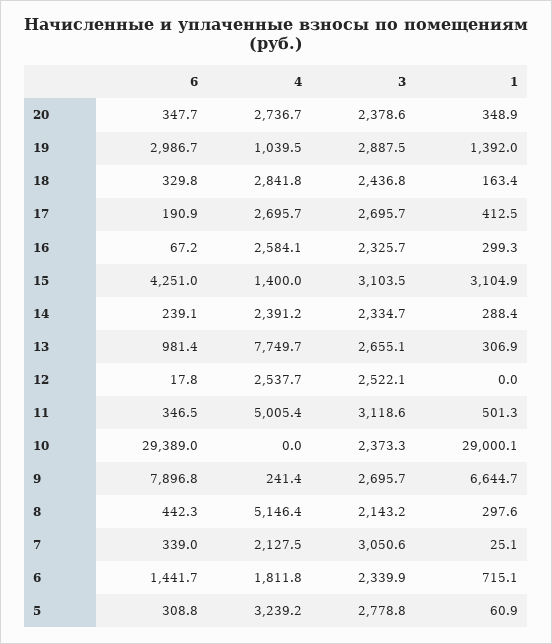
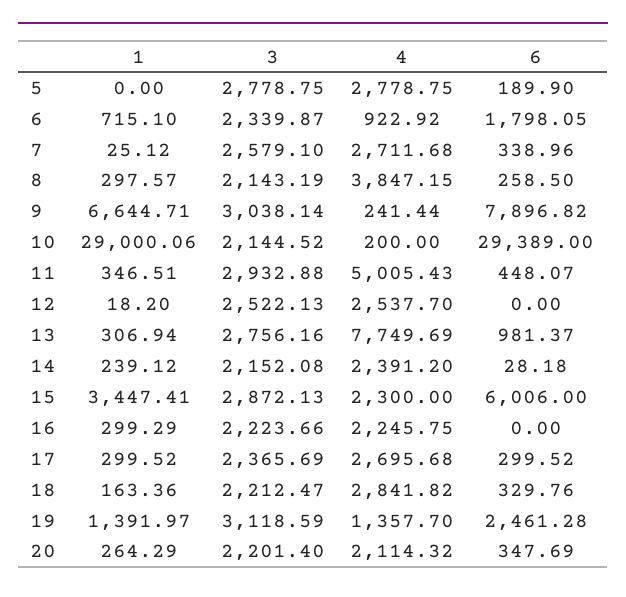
4, 20: 2736.7 -> 2114.32
3, 20: 2378.6 -> 2201.4
1, 20: 348.9 -> 264.29
6, 19: 2986.7 -> 2461.28
4, 19: 1039.5 -> 1357.7
3, 19: 2887.5 -> 3118.59
3, 18: 2436.8 -> 2212.47
6, 17: 190.9 -> 299.52
3, 17: 2695.7 -> 2365.69
1, 17: 412.5 -> 299.52
6, 16: 67.2 -> 0
4, 16: 2584.1 -> 2245.75
3, 16: 2325.7 -> 2223.66
6, 15: 4251 -> 6006
4, 15: 1400 -> 2300
3, 15: 3103.5 -> 2872.13
1, 15: 3104.9 -> 3447.41
6, 14: 239.1 -> 28.18
3, 14: 2334.7 -> 2152.08
1, 14: 288.4 -> 239.12
3, 13: 2655.1 -> 2756.16
6, 12: 17.8 -> 0
1, 12: 0 -> 18.2
6, 11: 346.5 -> 448.07
3, 11: 3118.6 -> 2932.88
1, 11: 501.3 -> 346.51
4, 10: 0 -> 200
3, 10: 2373.3 -> 2144.52
3, 9: 2695.7 -> 3038.14
6, 8: 442.3 -> 258.5
4, 8: 5146.4 -> 3847.15
4, 7: 2127.5 -> 2711.68
3, 7: 3050.6 -> 2579.1
6, 6: 1441.7 -> 1798.05
4, 6: 1811.8 -> 922.92
6, 5: 308.8 -> 189.9
4, 5: 3239.2 -> 2778.75
1, 5: 60.9 -> 0

